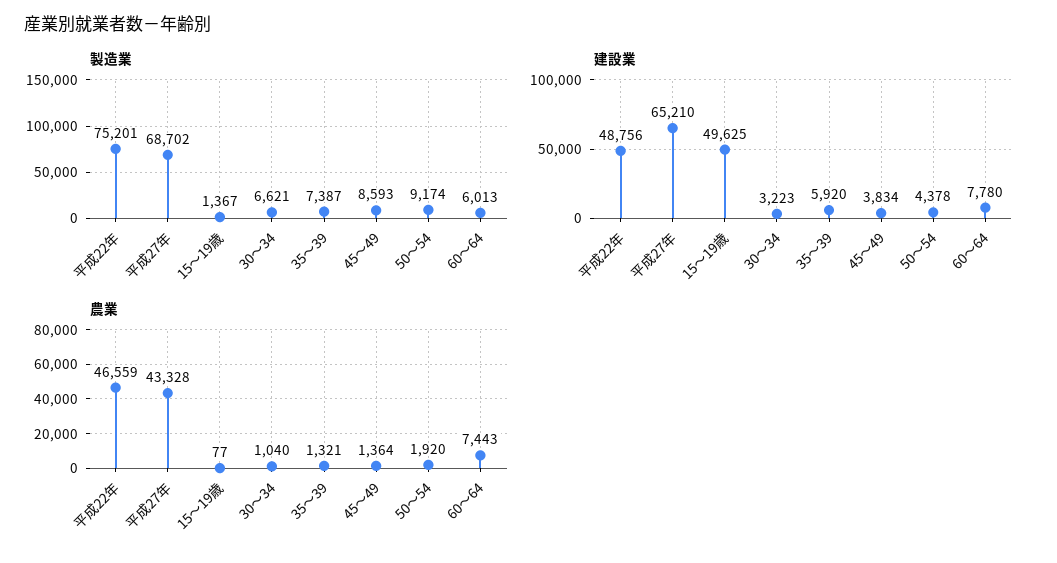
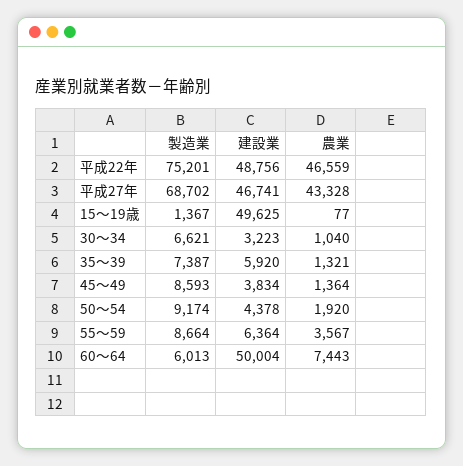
建設業, 平成27年: 65210 -> 46741
建設業, 60～64: 7780 -> 50004
製造業, 55～59: none -> 8664
建設業, 55～59: none -> 6364
農業, 55～59: none -> 3567

